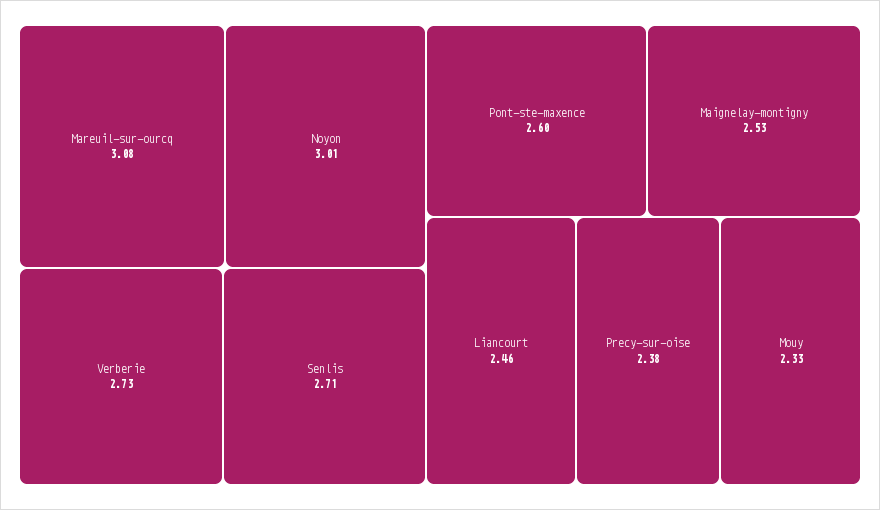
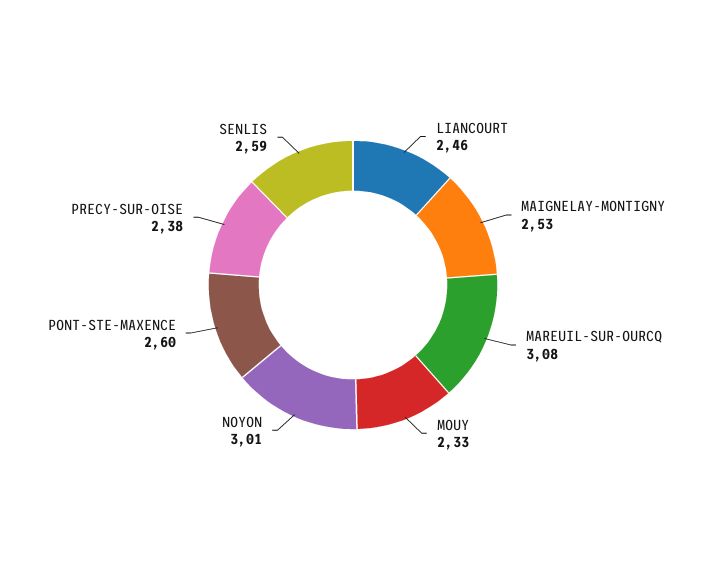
Verberie: 2.73 -> none
Senlis: 2.71 -> 2.59

